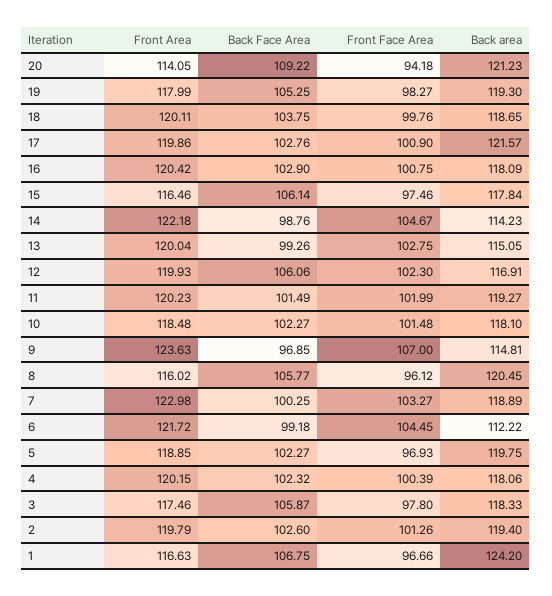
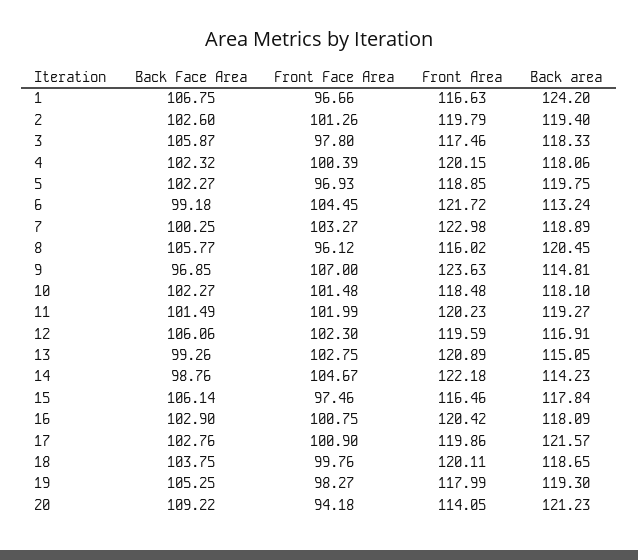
Front Area, 13: 120.04 -> 120.89
Front Area, 12: 119.93 -> 119.59
Back area, 6: 112.22 -> 113.24

